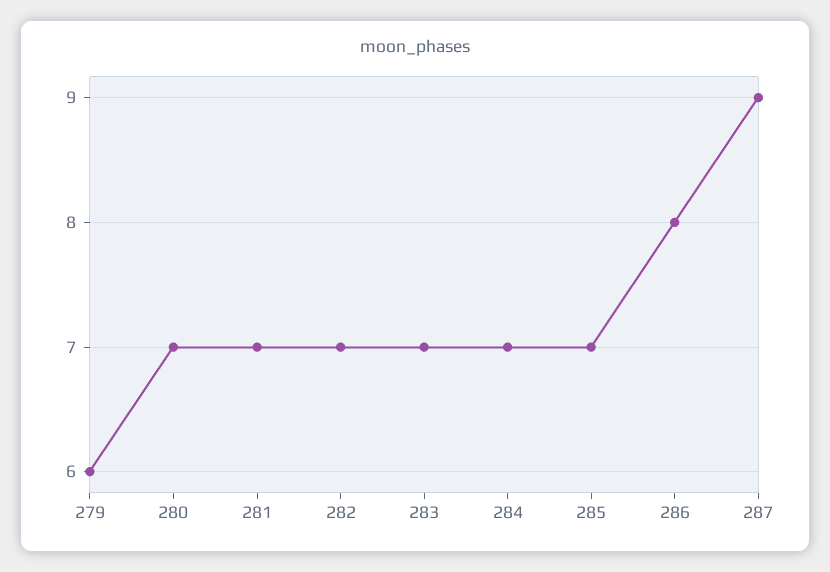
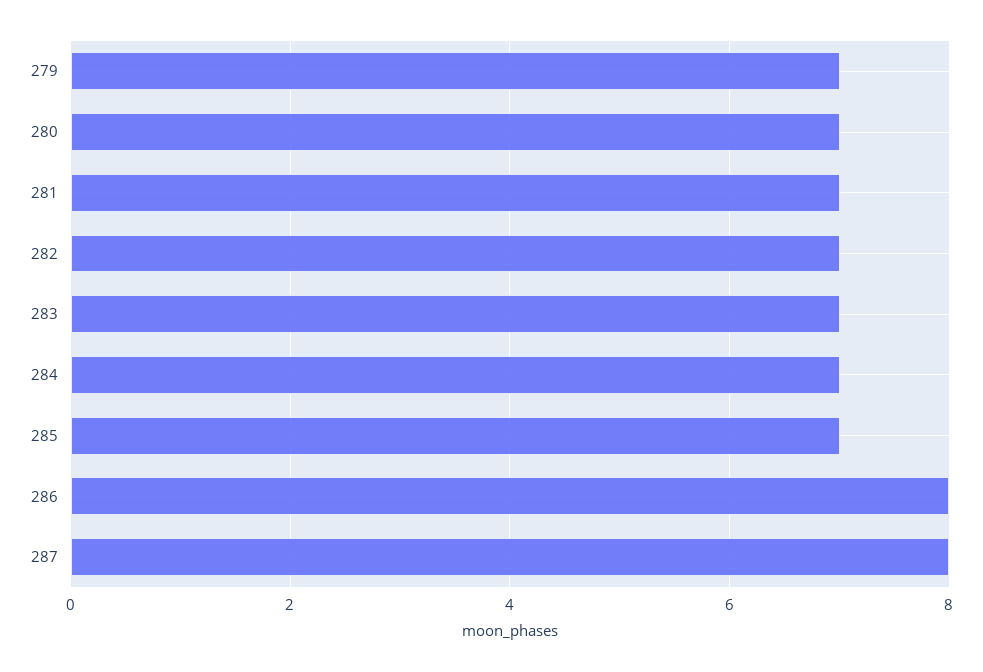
279: 6 -> 7
287: 9 -> 8

